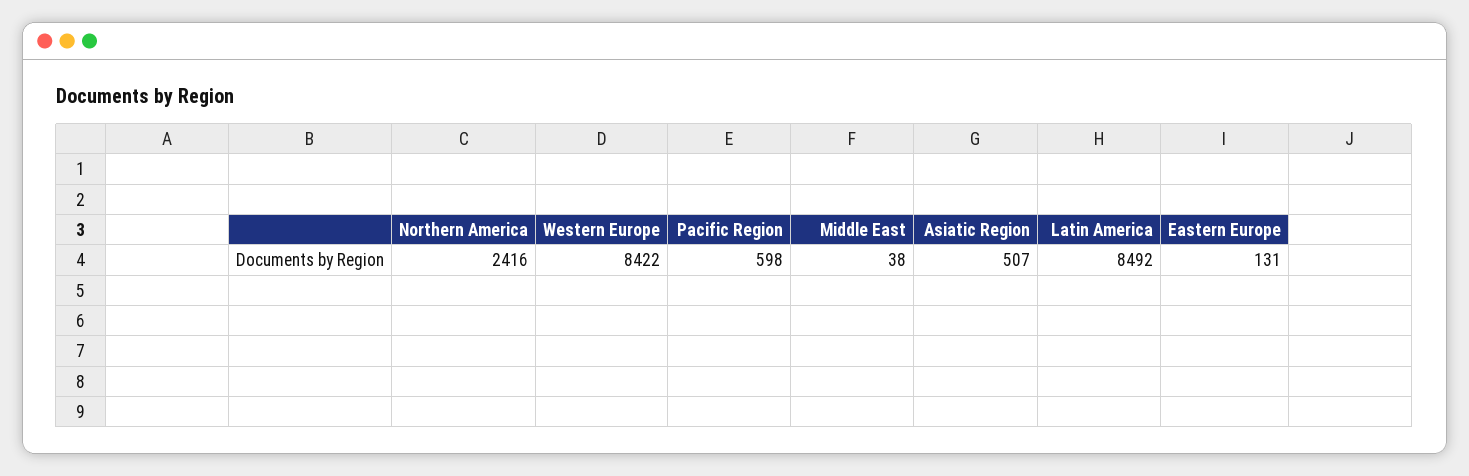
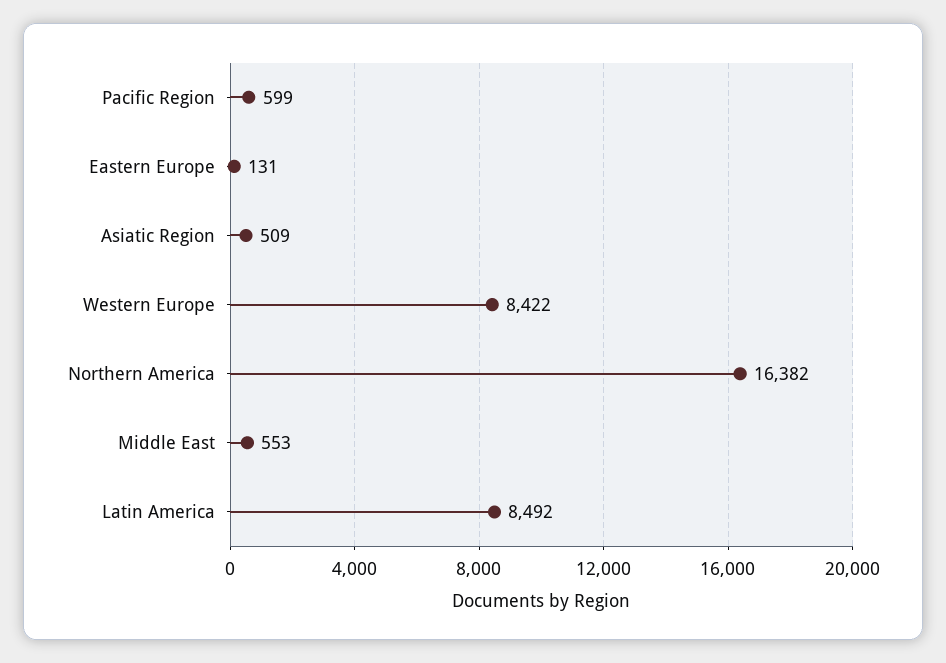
Northern America: 2416 -> 16382
Pacific Region: 598 -> 599
Middle East: 38 -> 553
Asiatic Region: 507 -> 509

